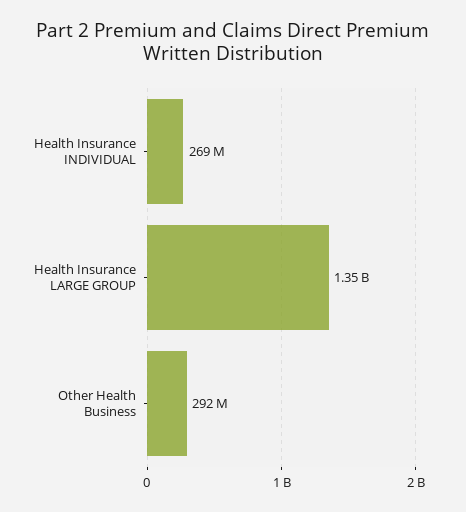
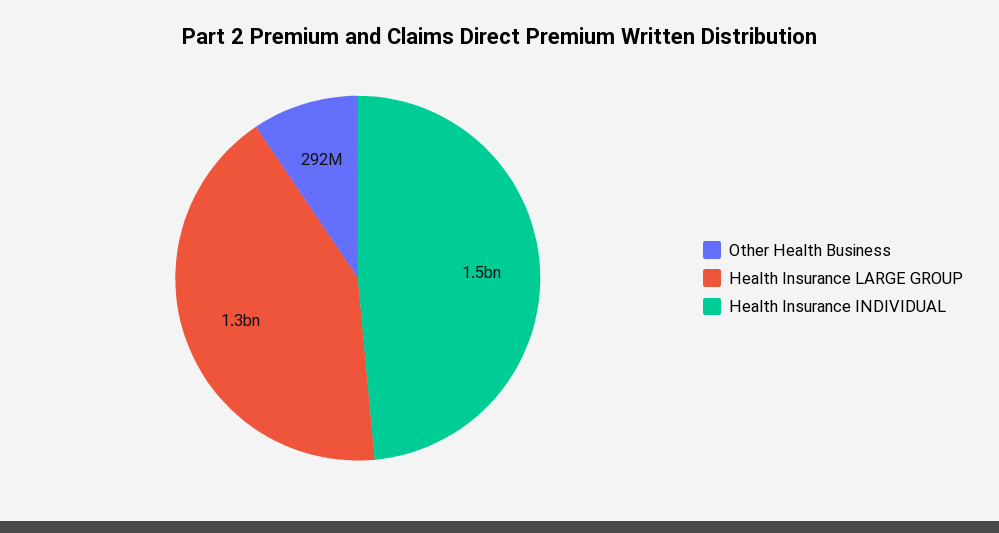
Health Insurance INDIVIDUAL: 269000000 -> 1500000000

